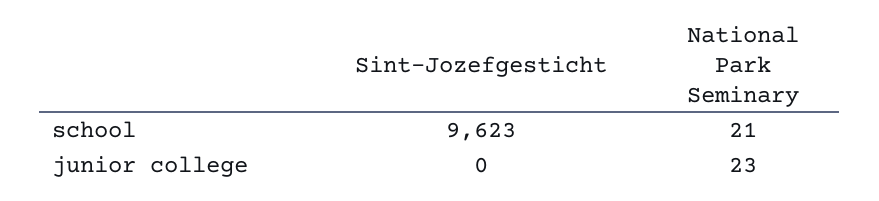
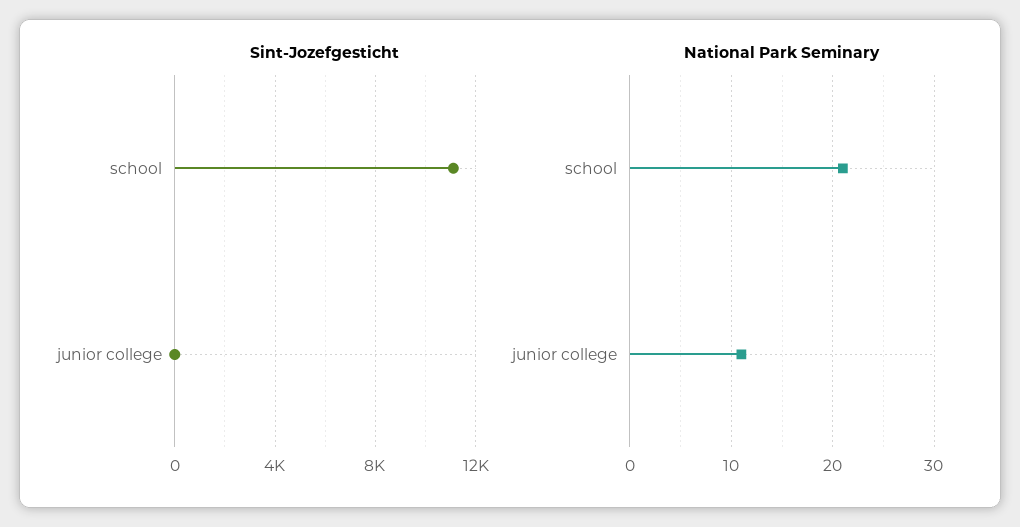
Sint-Jozefgesticht, school: 9623 -> 11000
National Park Seminary, junior college: 23 -> 11

